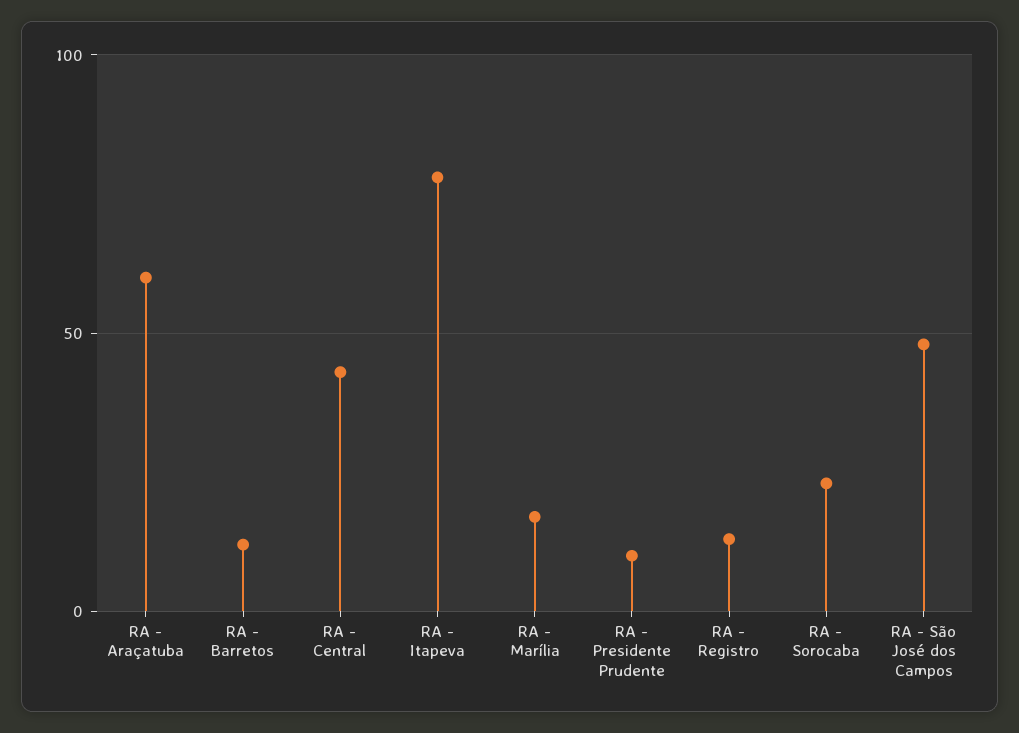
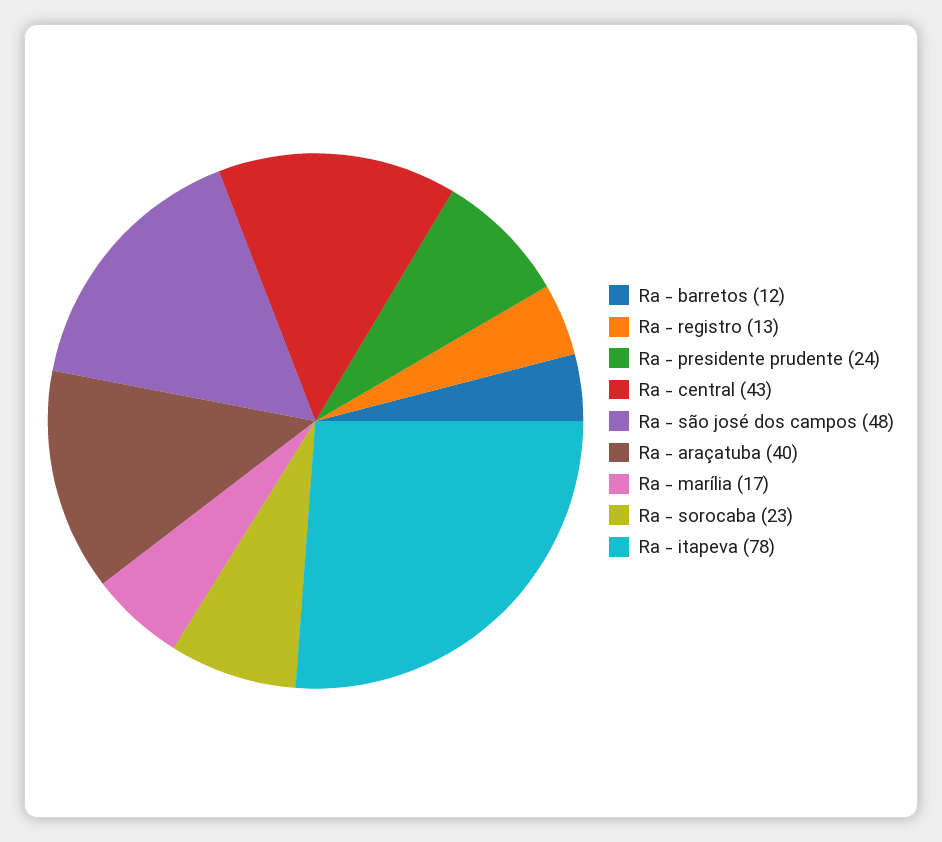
RA - Araçatuba: 60 -> 40
RA - Presidente Prudente: 10 -> 24

